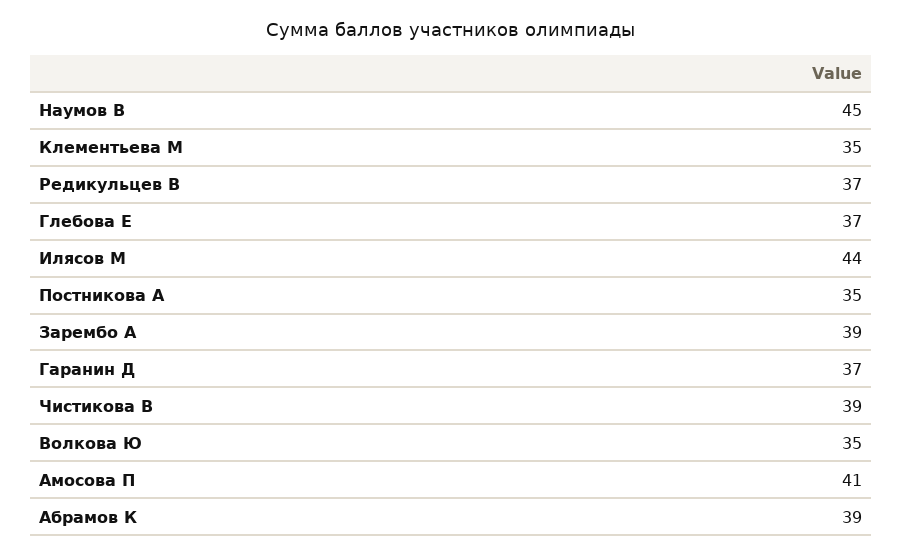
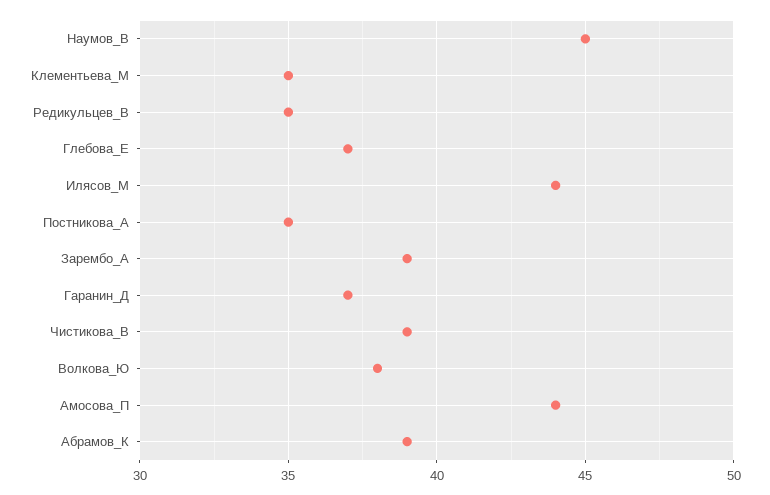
Редикульцев В: 37 -> 35
Волкова Ю: 35 -> 38
Амосова П: 41 -> 44

